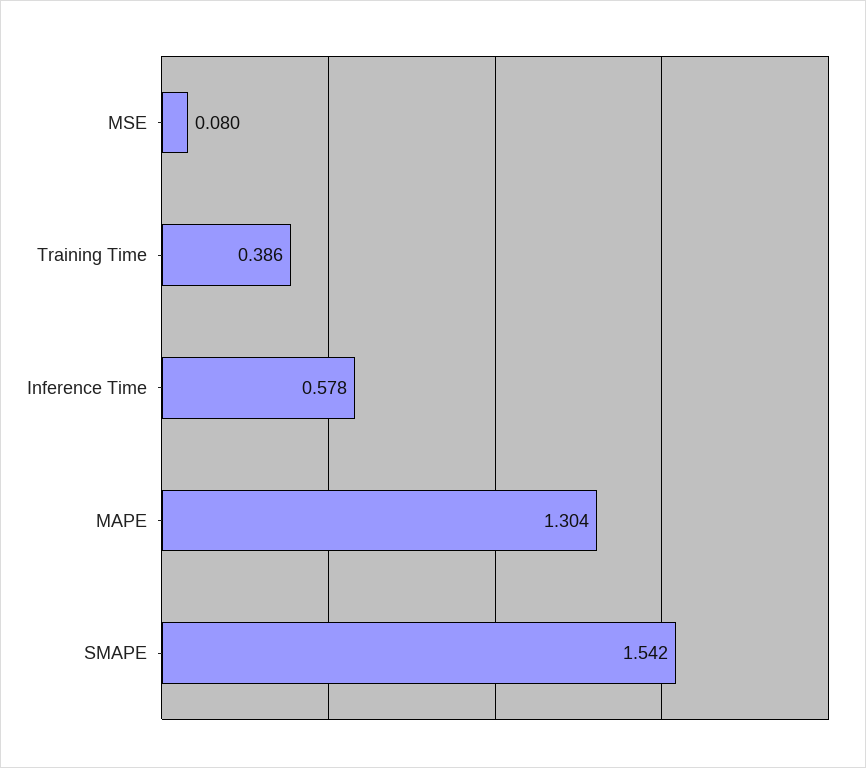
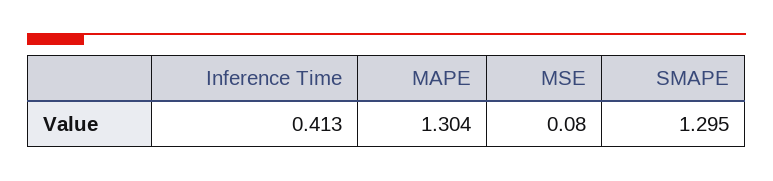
Training Time: 0.386 -> none
Inference Time: 0.578 -> 0.413
SMAPE: 1.542 -> 1.295

